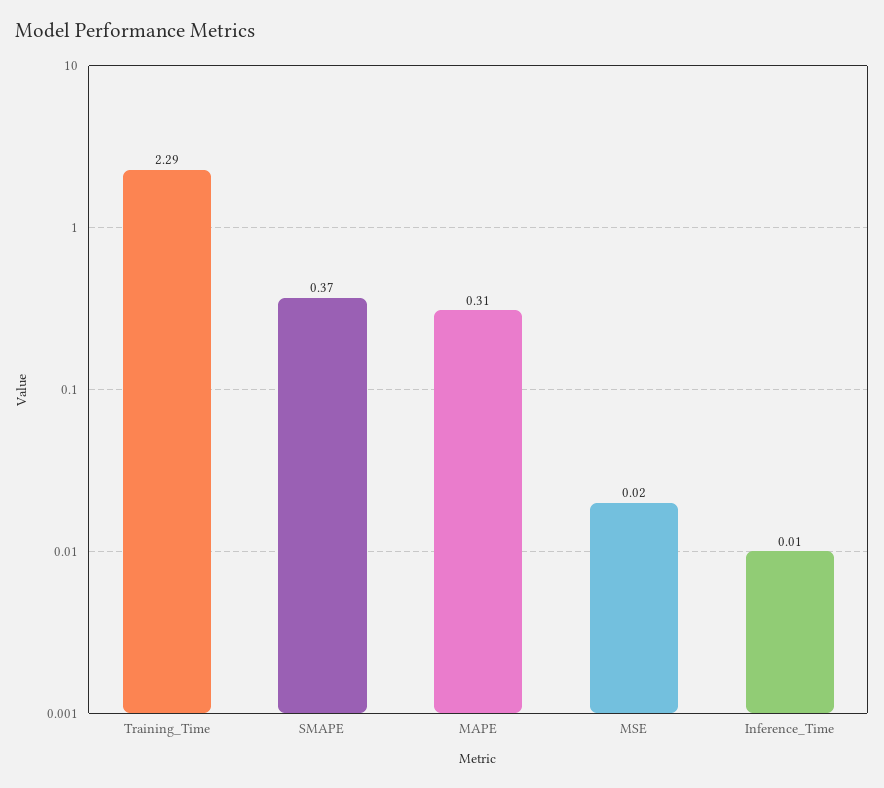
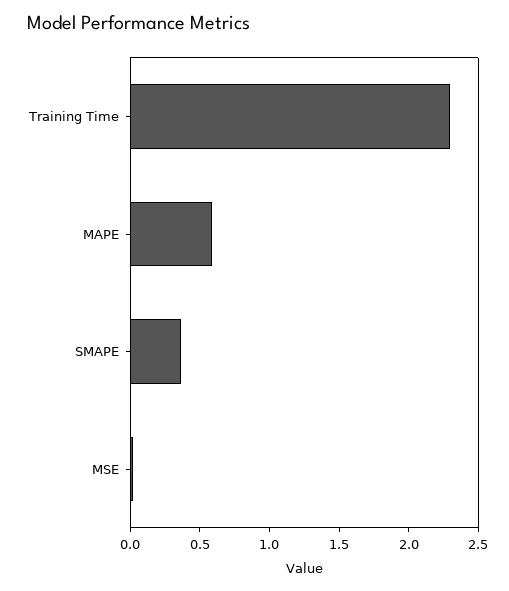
MAPE: 0.31 -> 0.6
Inference_Time: 0.01 -> none

